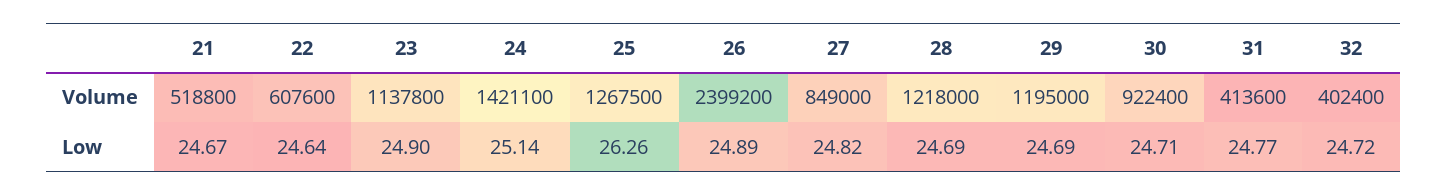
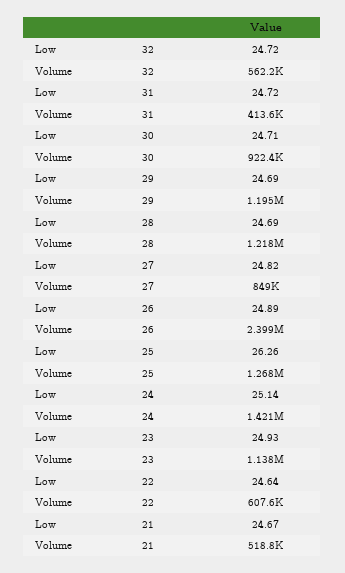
32, Volume: 402400 -> 562200
23, Low: 24.9 -> 24.93
31, Low: 24.77 -> 24.72

